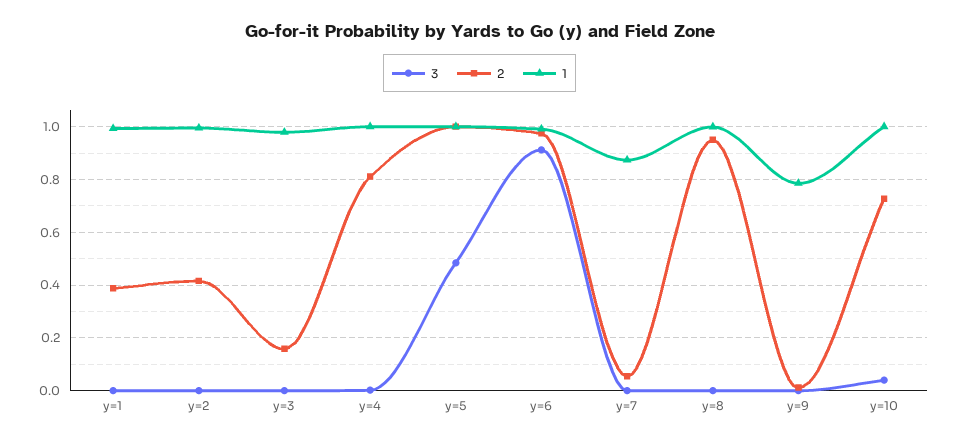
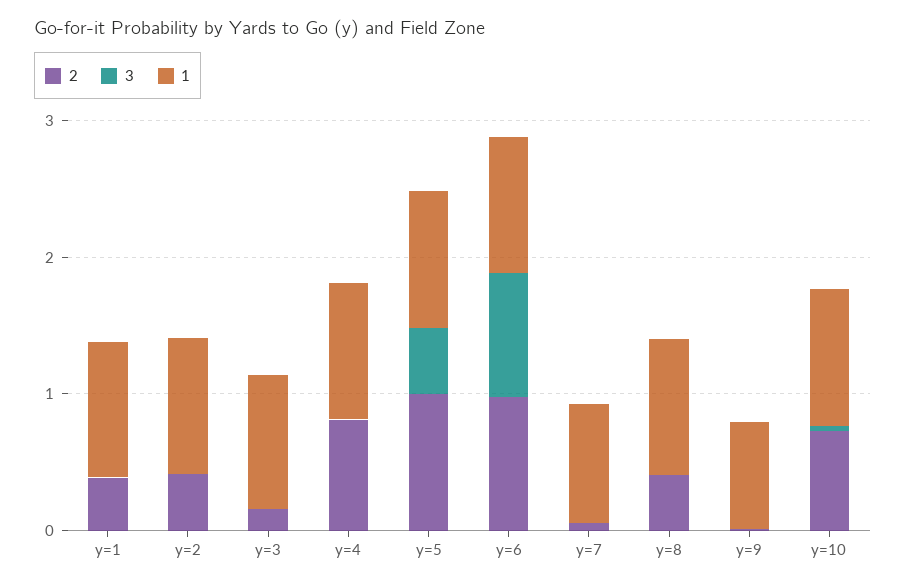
2, y=8: 0.95 -> 0.4

